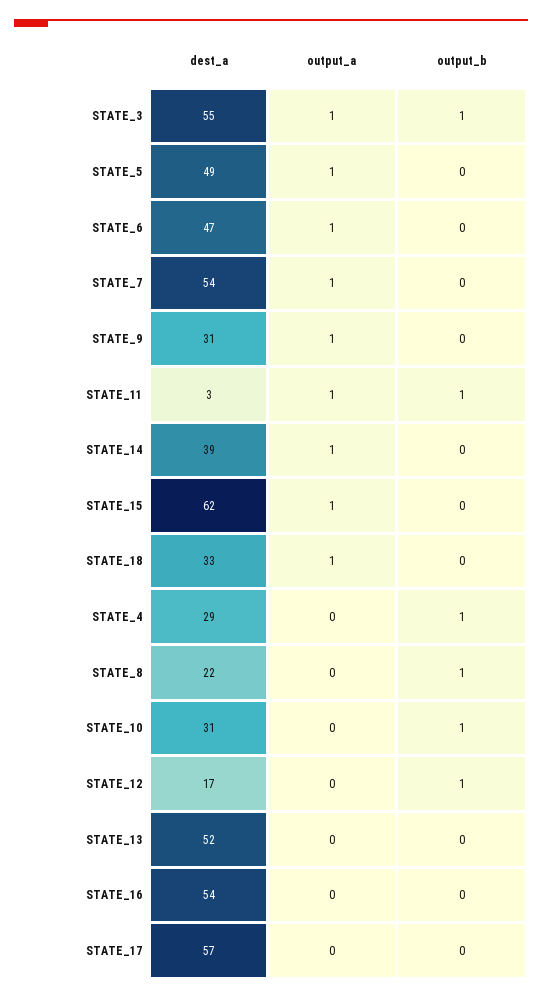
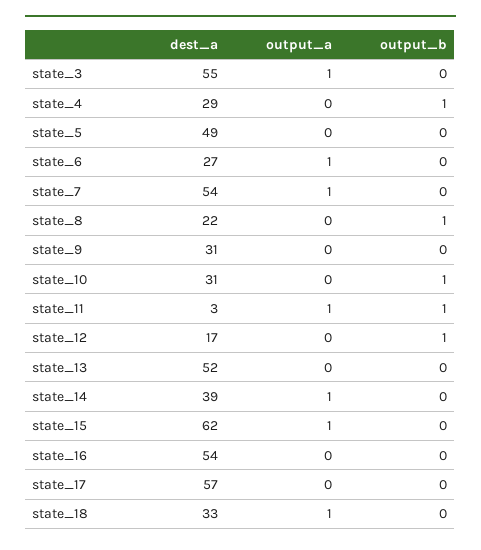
output_b, STATE_3: 1 -> 0
output_a, STATE_5: 1 -> 0
dest_a, STATE_6: 47 -> 27
output_a, STATE_9: 1 -> 0

